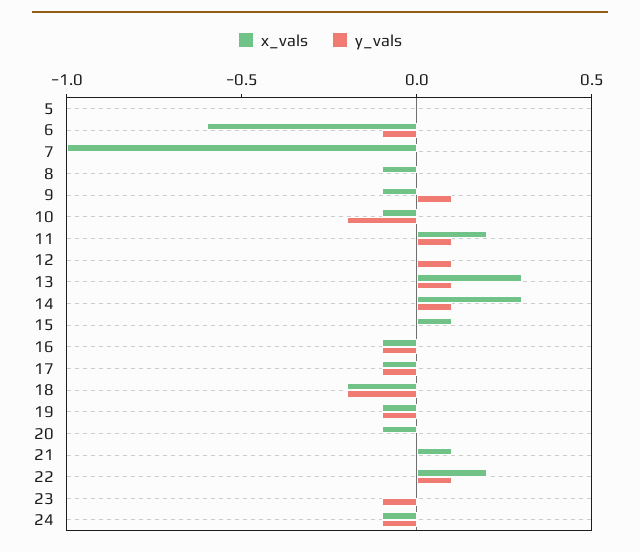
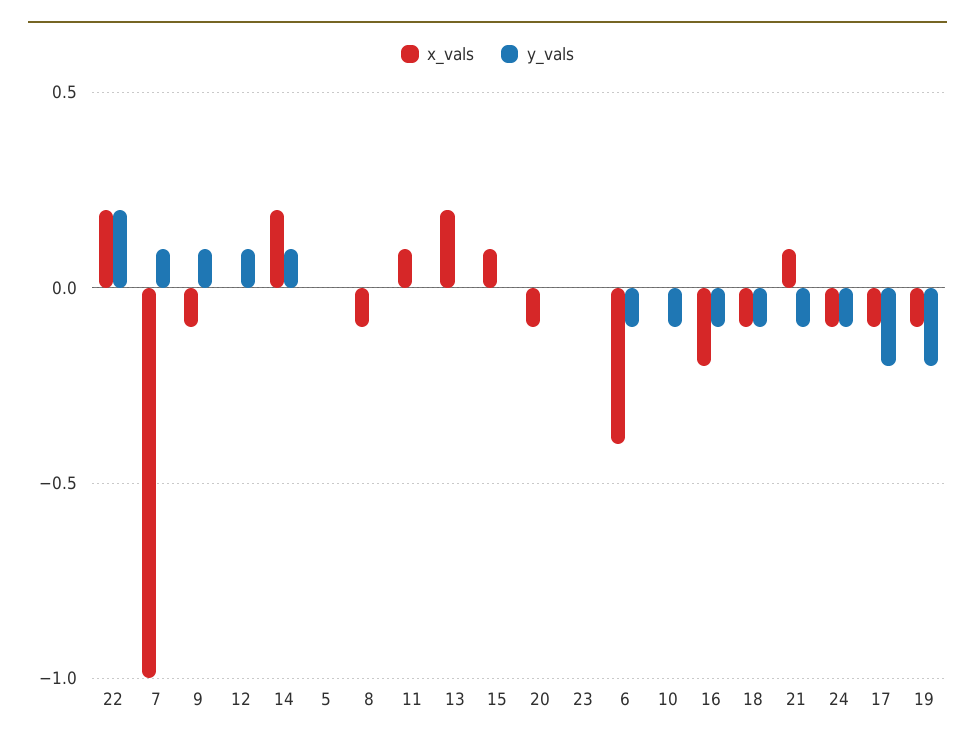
x_vals, 6: -0.6 -> -0.4
y_vals, 7: 0 -> 0.1
x_vals, 10: -0.1 -> 0
y_vals, 10: -0.2 -> -0.1
x_vals, 11: 0.2 -> 0.1
y_vals, 11: 0.1 -> 0
x_vals, 13: 0.3 -> 0.2
y_vals, 13: 0.1 -> 0
x_vals, 14: 0.3 -> 0.2
x_vals, 16: -0.1 -> -0.2
y_vals, 17: -0.1 -> -0.2
x_vals, 18: -0.2 -> -0.1
y_vals, 18: -0.2 -> -0.1
y_vals, 19: -0.1 -> -0.2
y_vals, 21: 0 -> -0.1
y_vals, 22: 0.1 -> 0.2
y_vals, 23: -0.1 -> 0

